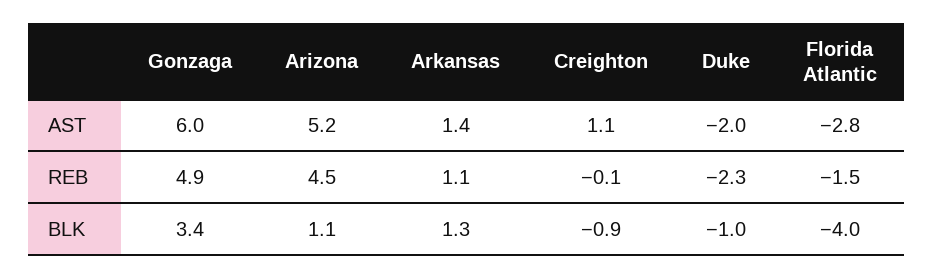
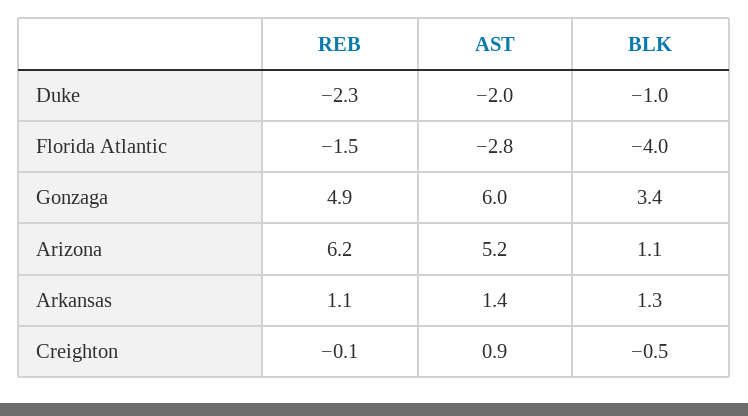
Creighton, AST: 1.1 -> 0.9
Arizona, REB: 4.5 -> 6.2
Creighton, BLK: -0.9 -> -0.5

